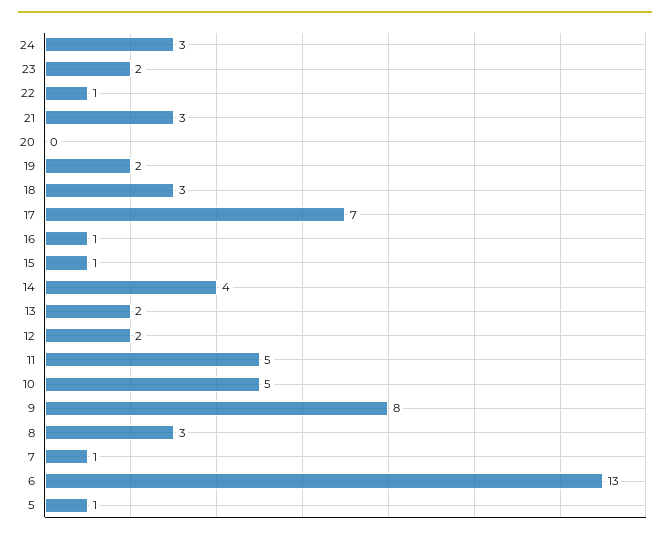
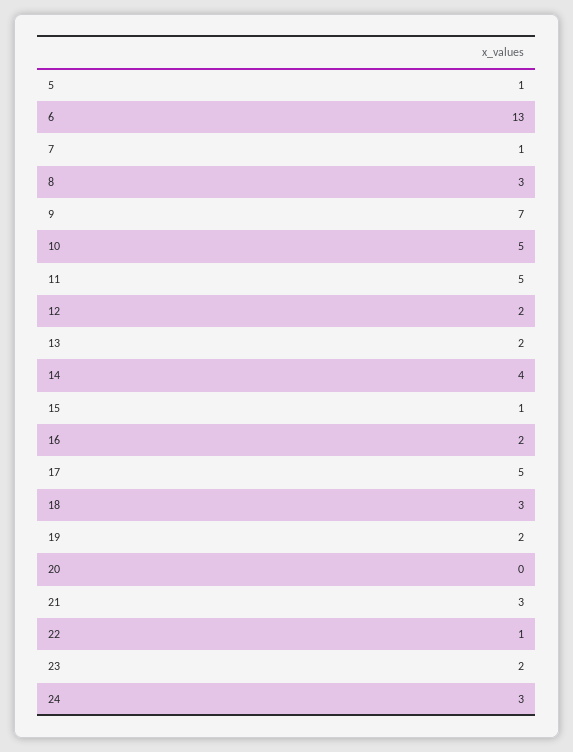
17: 7 -> 5
16: 1 -> 2
9: 8 -> 7

